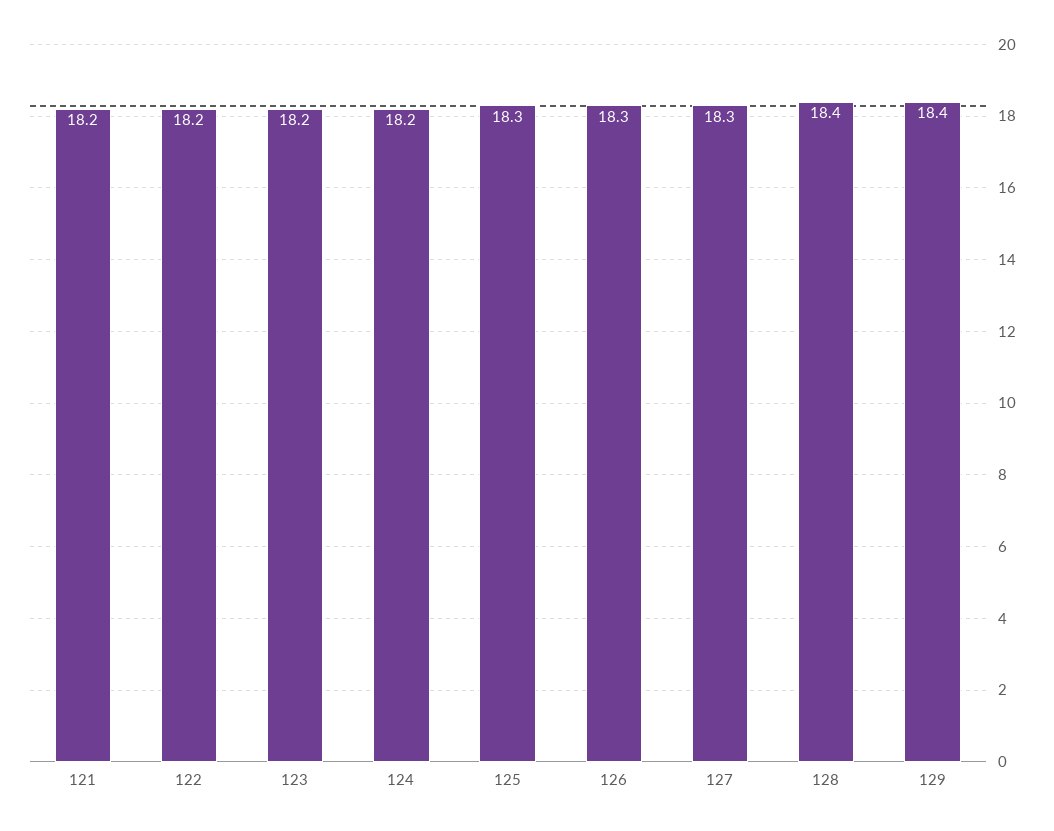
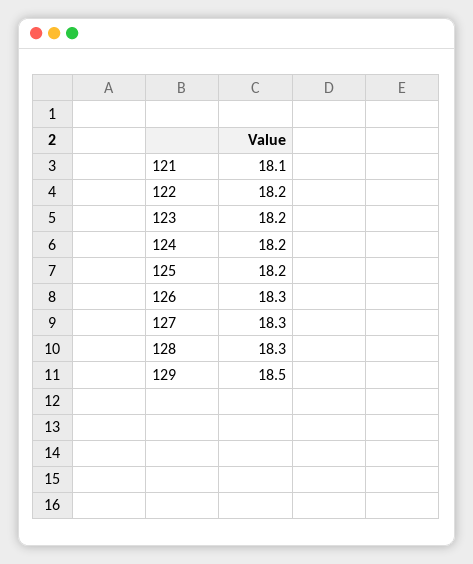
121: 18.2 -> 18.1
125: 18.3 -> 18.2
128: 18.4 -> 18.3
129: 18.4 -> 18.5

